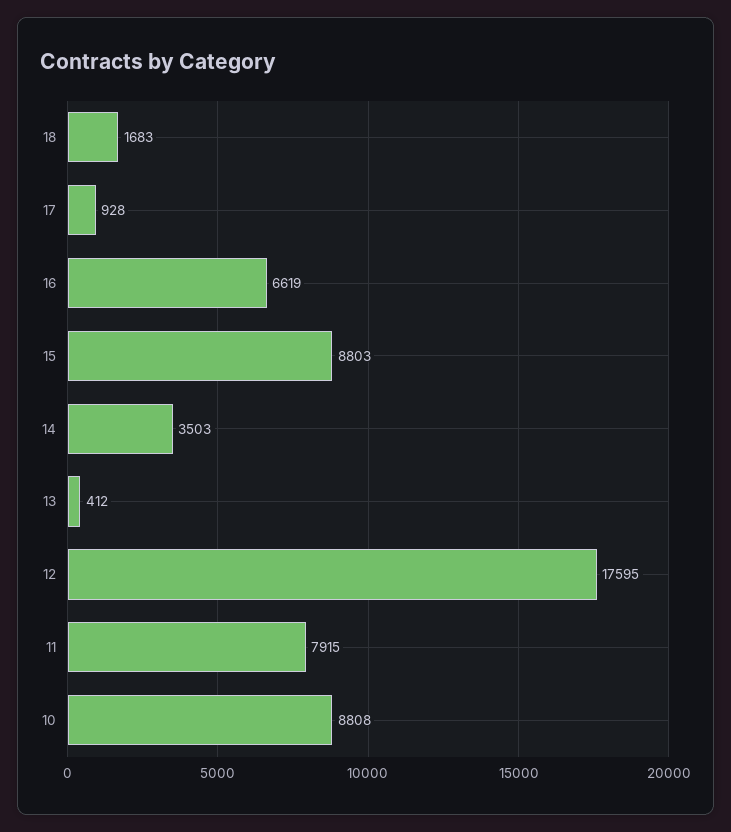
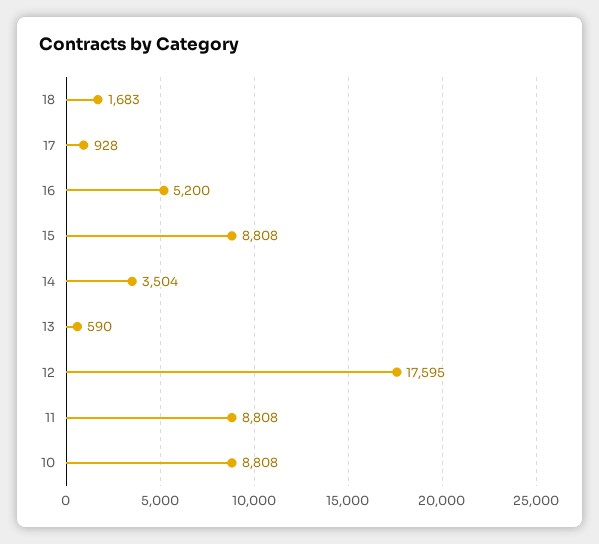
16: 6619 -> 5200
15: 8803 -> 8808
14: 3503 -> 3504
13: 412 -> 590
11: 7915 -> 8808

